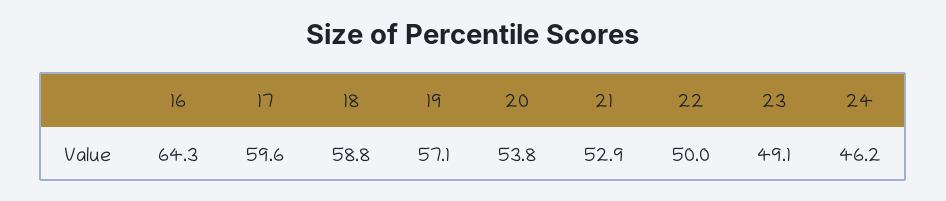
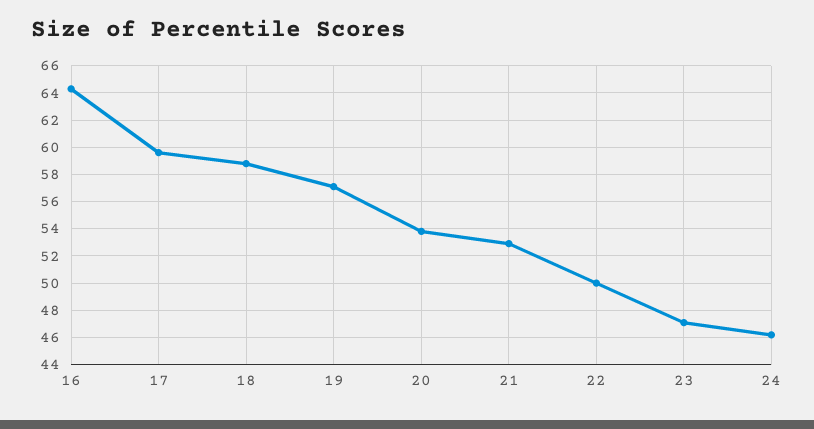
23: 49.1 -> 47

